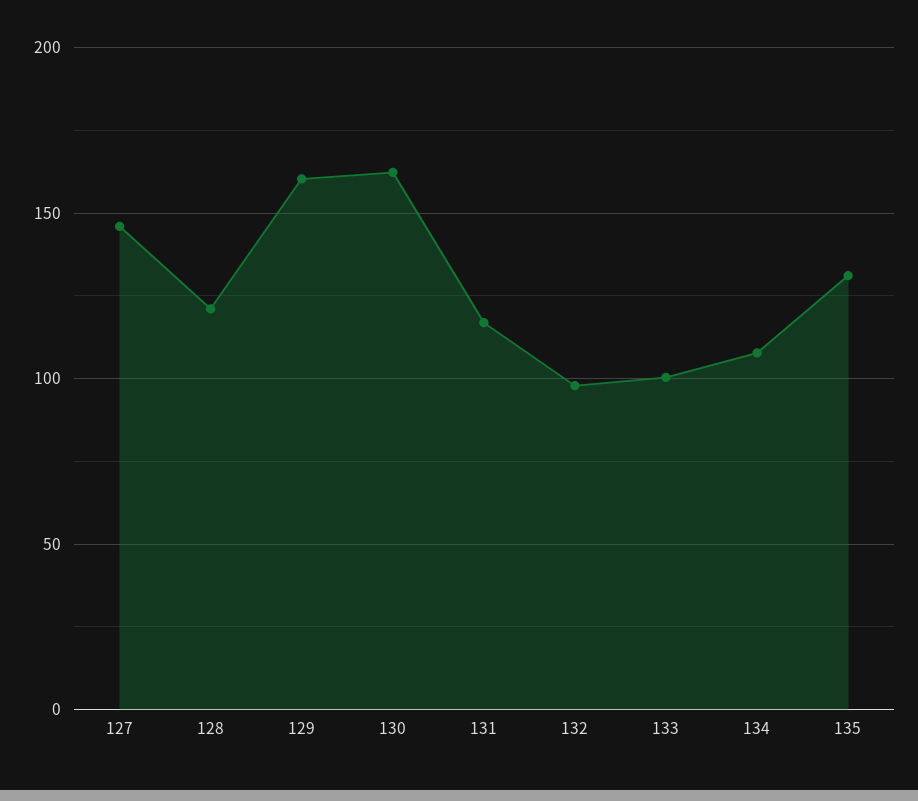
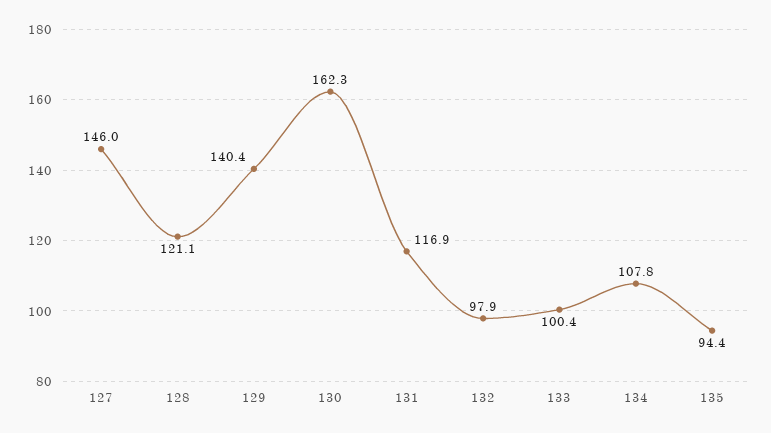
129: 160 -> 140.4
135: 130 -> 94.4

